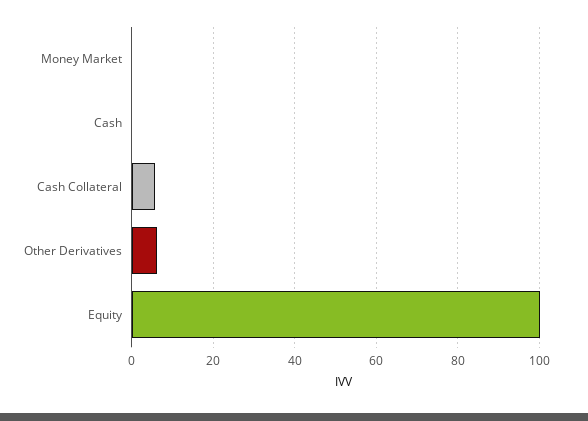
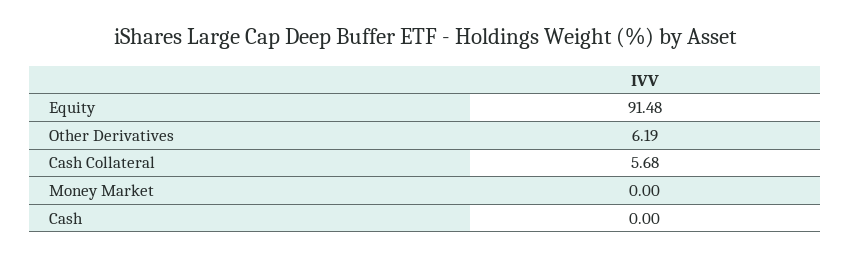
Equity: 100 -> 91.48

